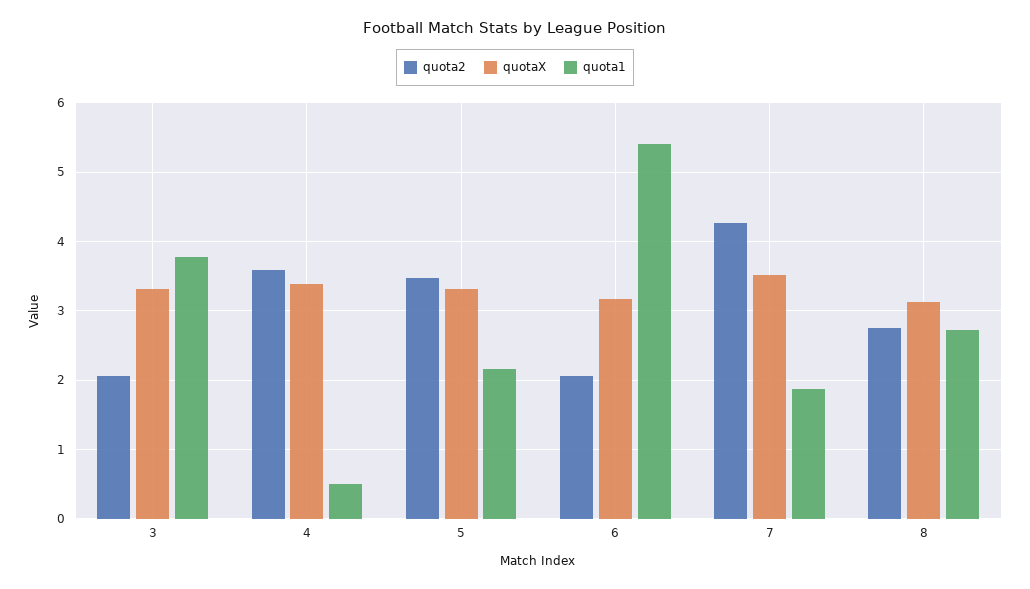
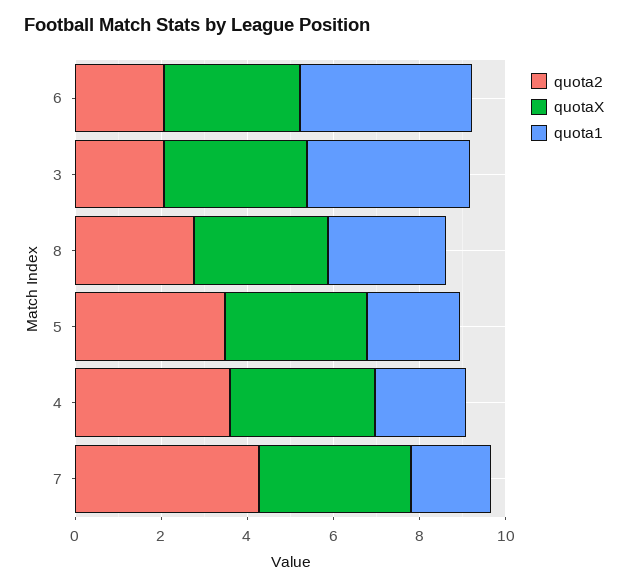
quota1, 4: 0.5 -> 2
quota1, 6: 5.4 -> 4

